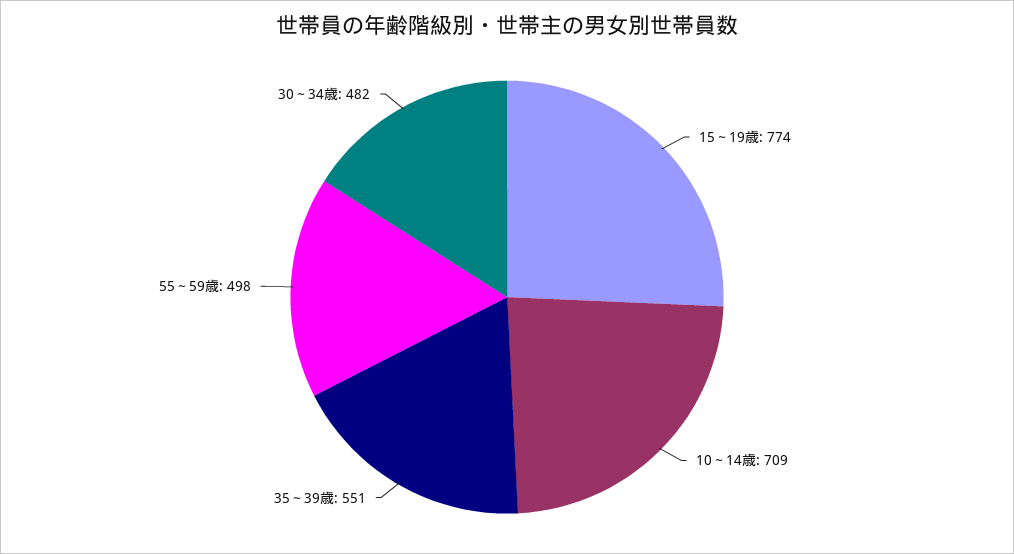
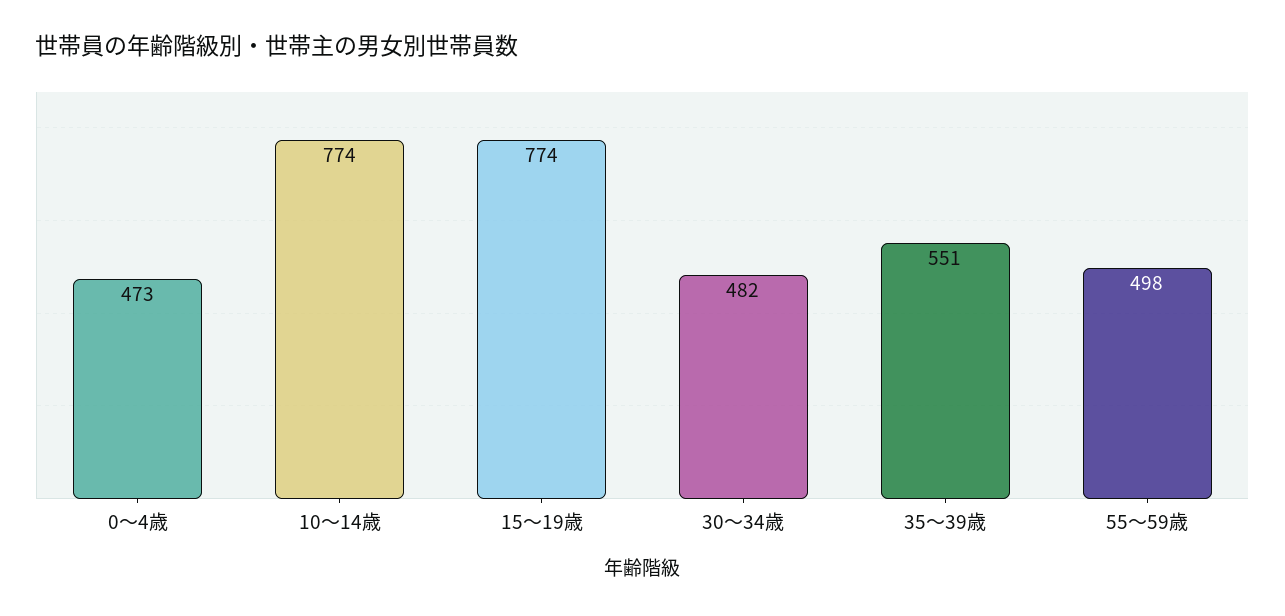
10～14歳: 709 -> 774
0～4歳: none -> 473

